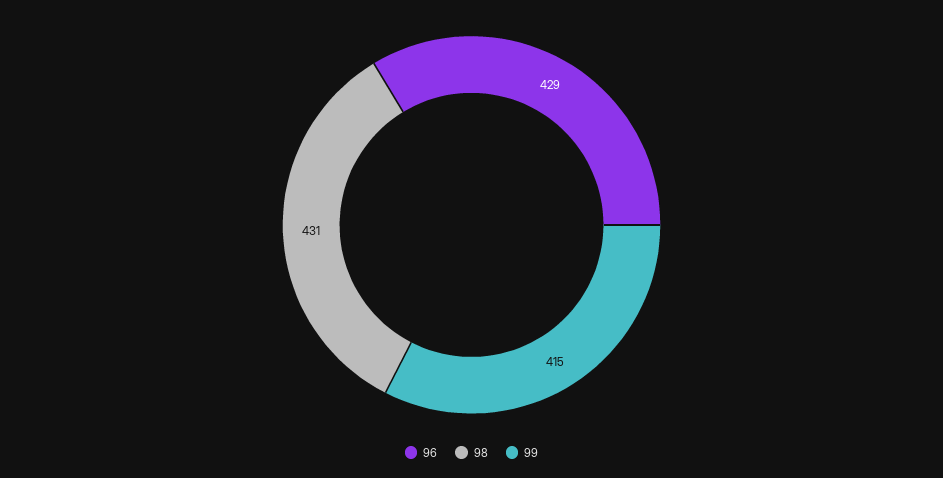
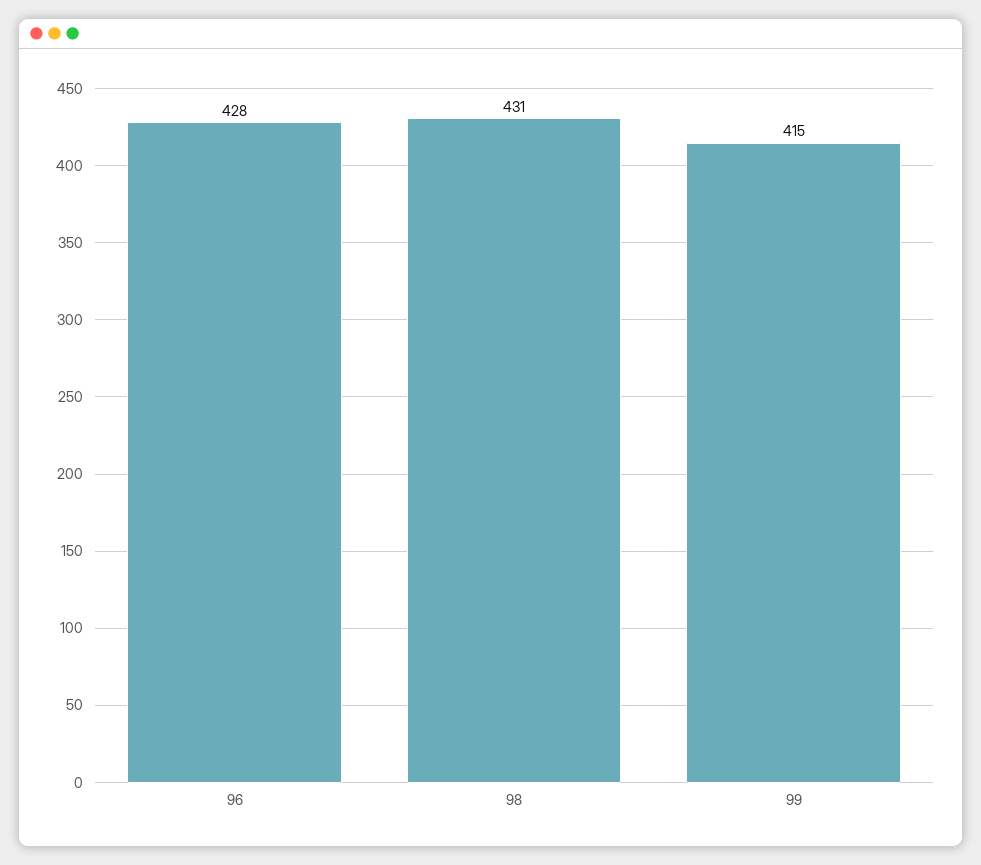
96: 429 -> 428

